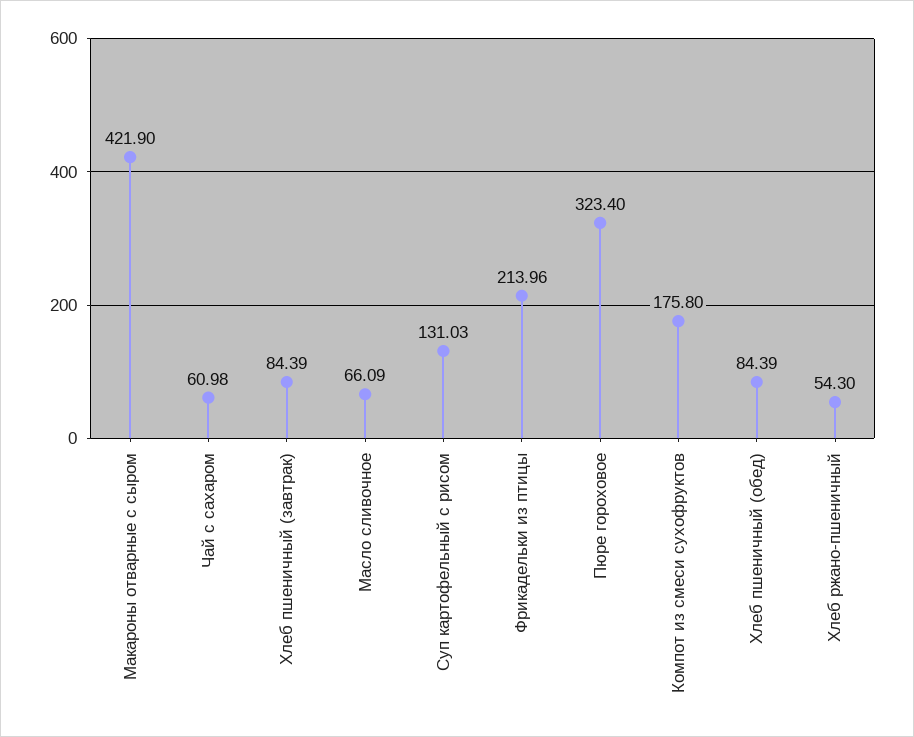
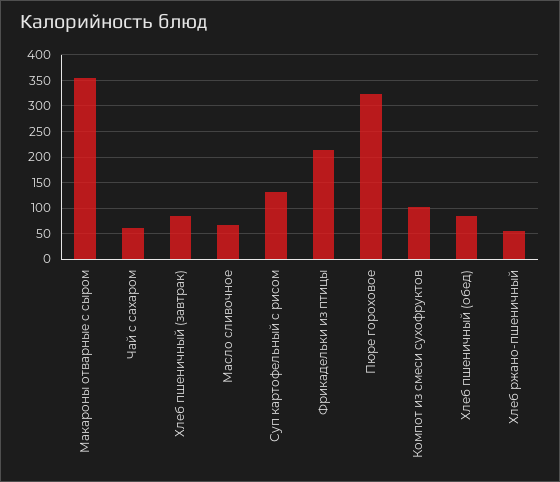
Макароны отварные с сыром: 421.9 -> 350
Компот из смеси сухофруктов: 175.8 -> 100

